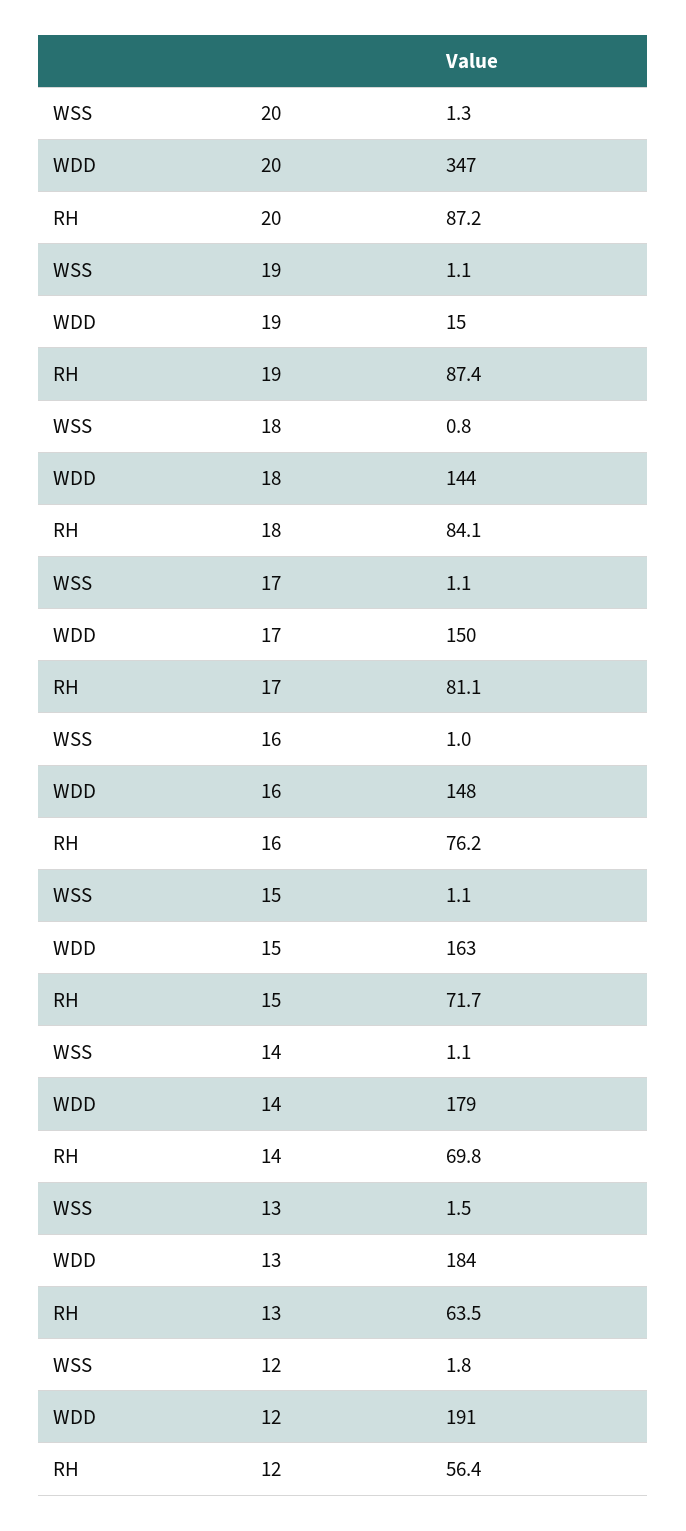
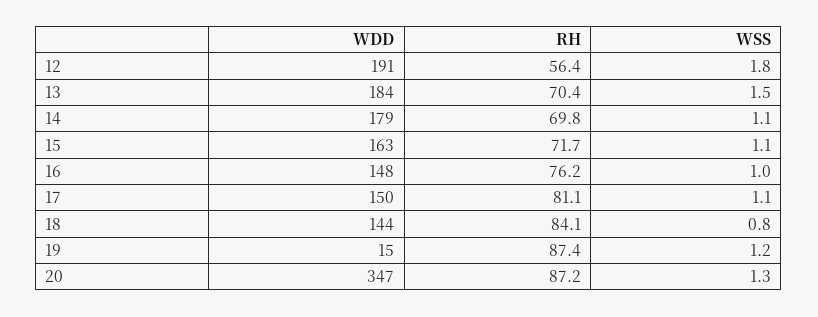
WSS, 19: 1.1 -> 1.2
RH, 13: 63.5 -> 70.4

